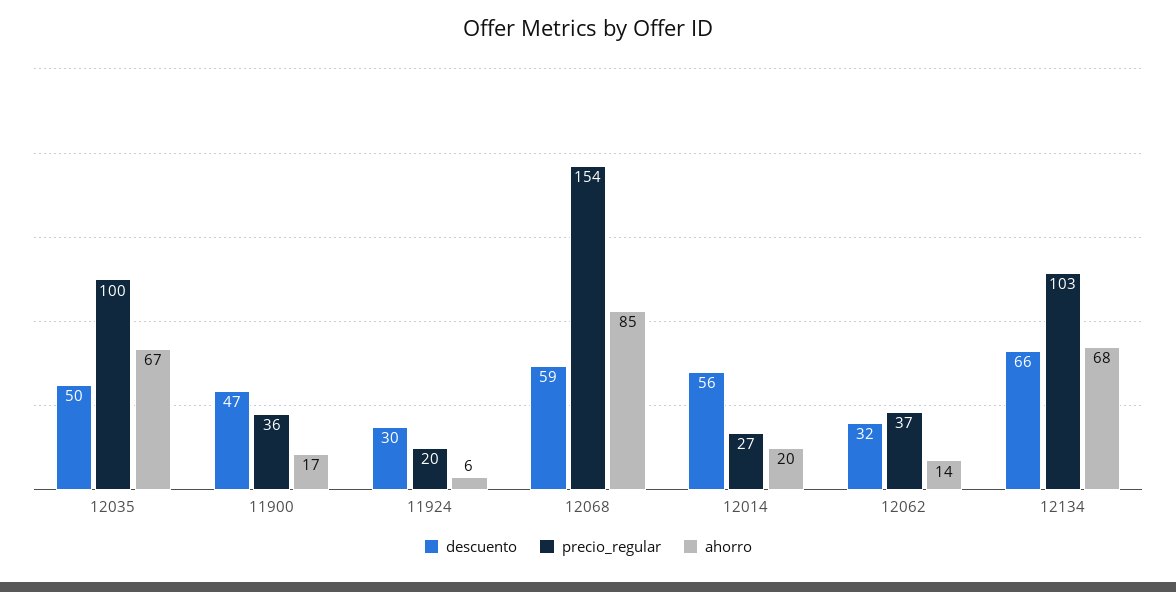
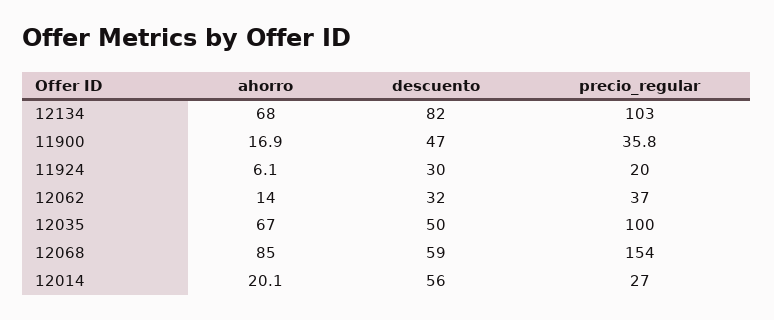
descuento, 12134: 66 -> 82

